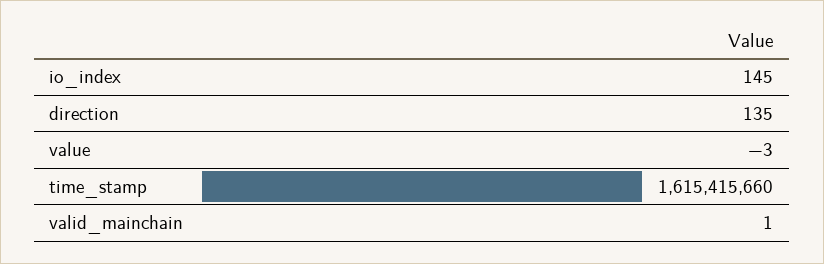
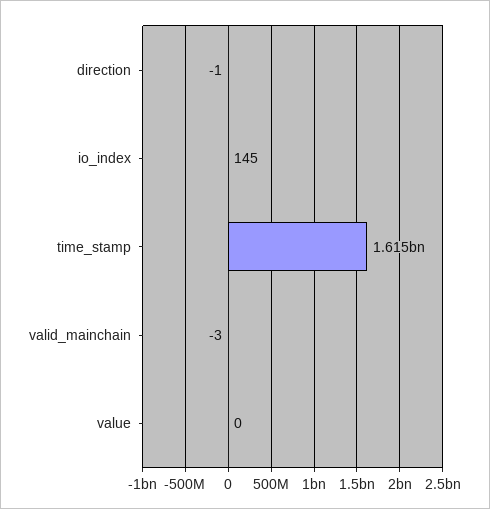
direction: 135 -> -1
value: -3 -> 0
valid_mainchain: 1 -> -3

